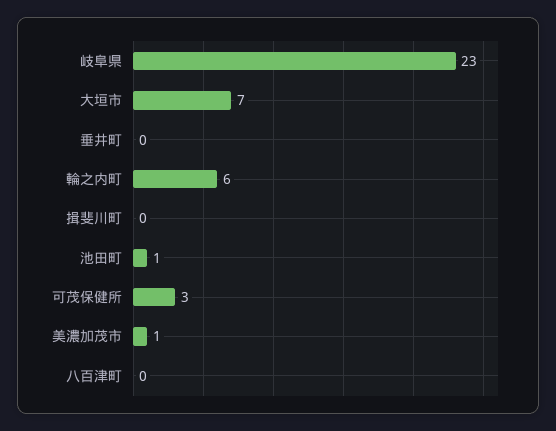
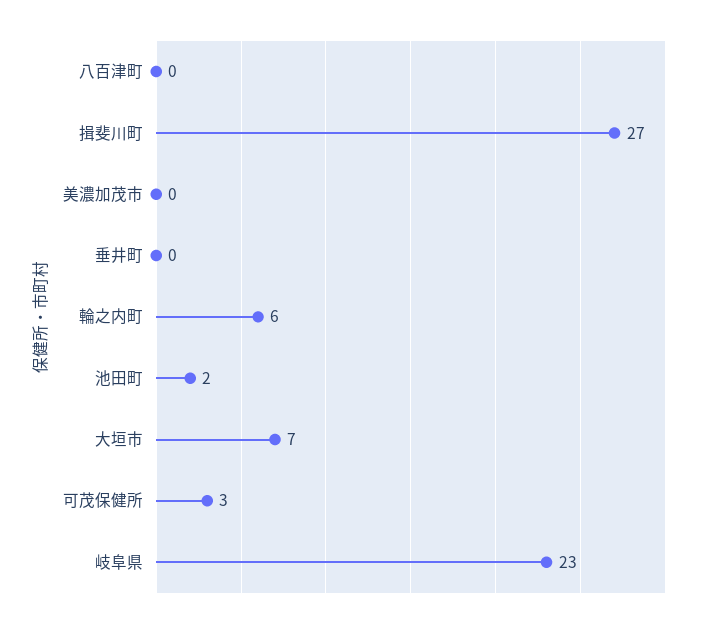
揖斐川町: 0 -> 27
池田町: 1 -> 2
美濃加茂市: 1 -> 0

